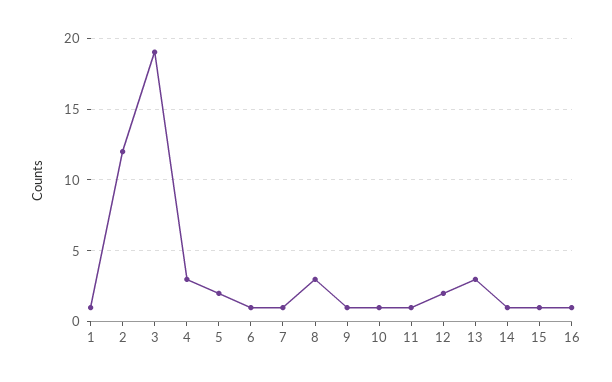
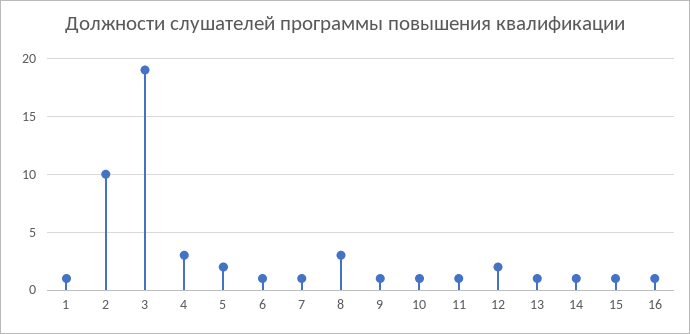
2: 12 -> 10
13: 3 -> 1

